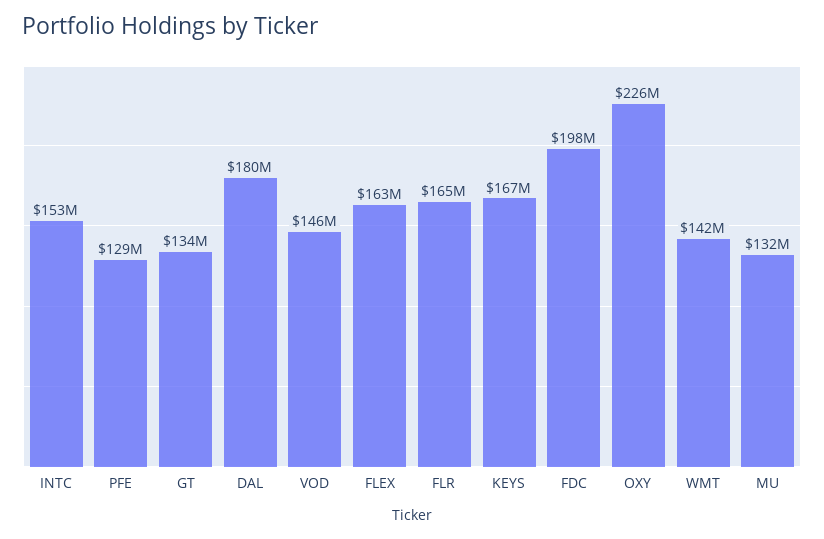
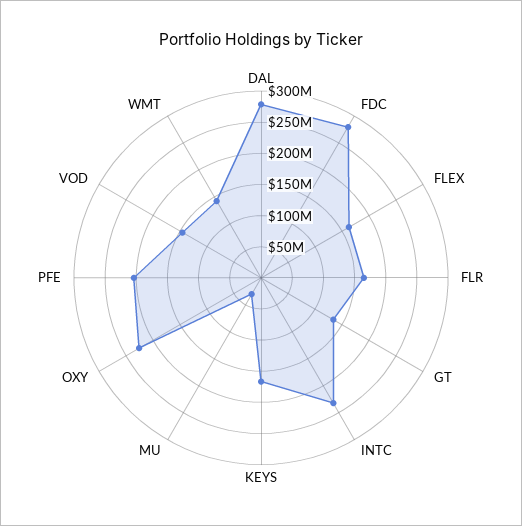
INTC: 153000000 -> 225000000
PFE: 129000000 -> 200000000
DAL: 180000000 -> 275000000
FDC: 198000000 -> 275000000
MU: 132000000 -> 25000000

